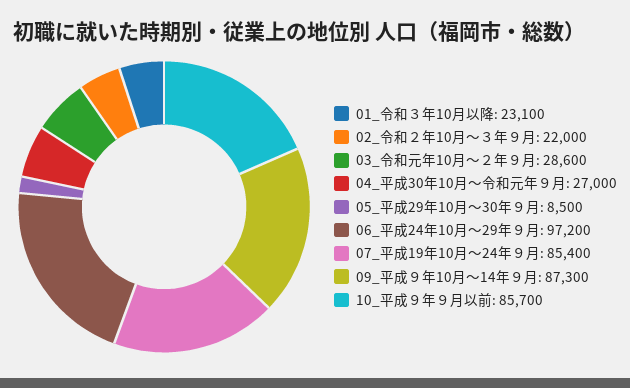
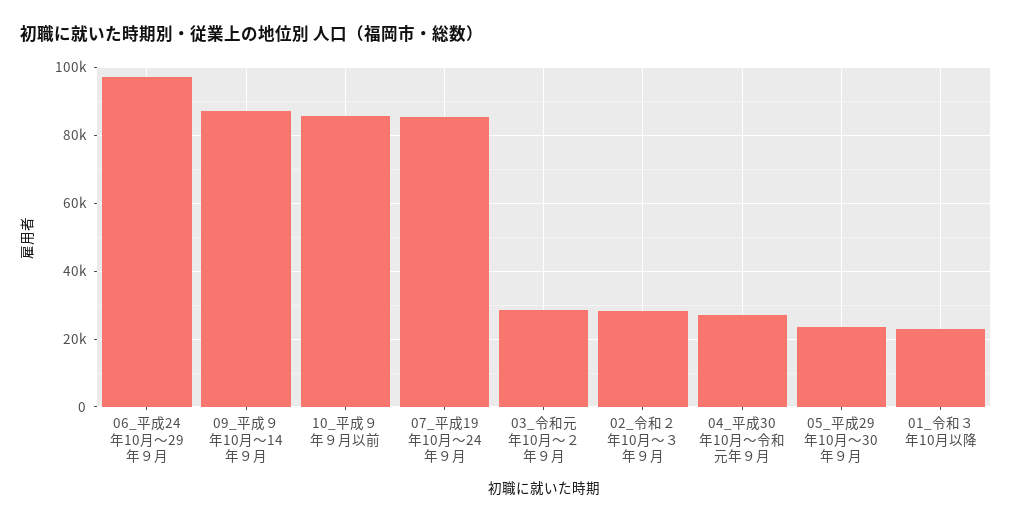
02_令和２年10月～３年９月: 22000 -> 28000
05_平成29年10月～30年９月: 8500 -> 24000

